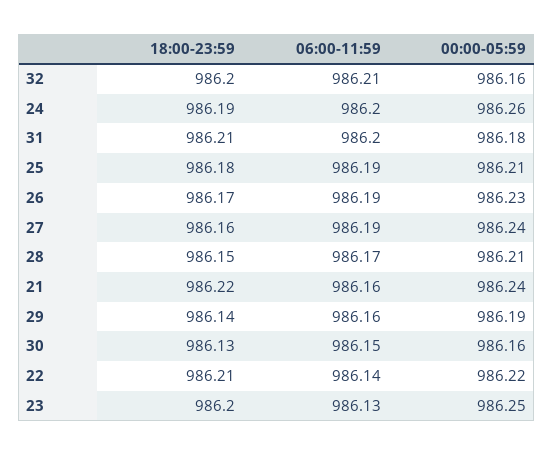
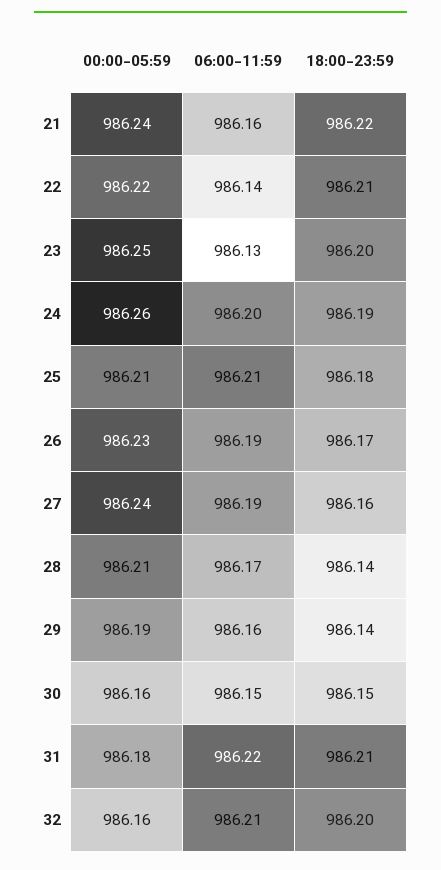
06:00-11:59, 31: 986.2 -> 986.22
06:00-11:59, 25: 986.19 -> 986.21
18:00-23:59, 28: 986.15 -> 986.14
18:00-23:59, 30: 986.13 -> 986.15

